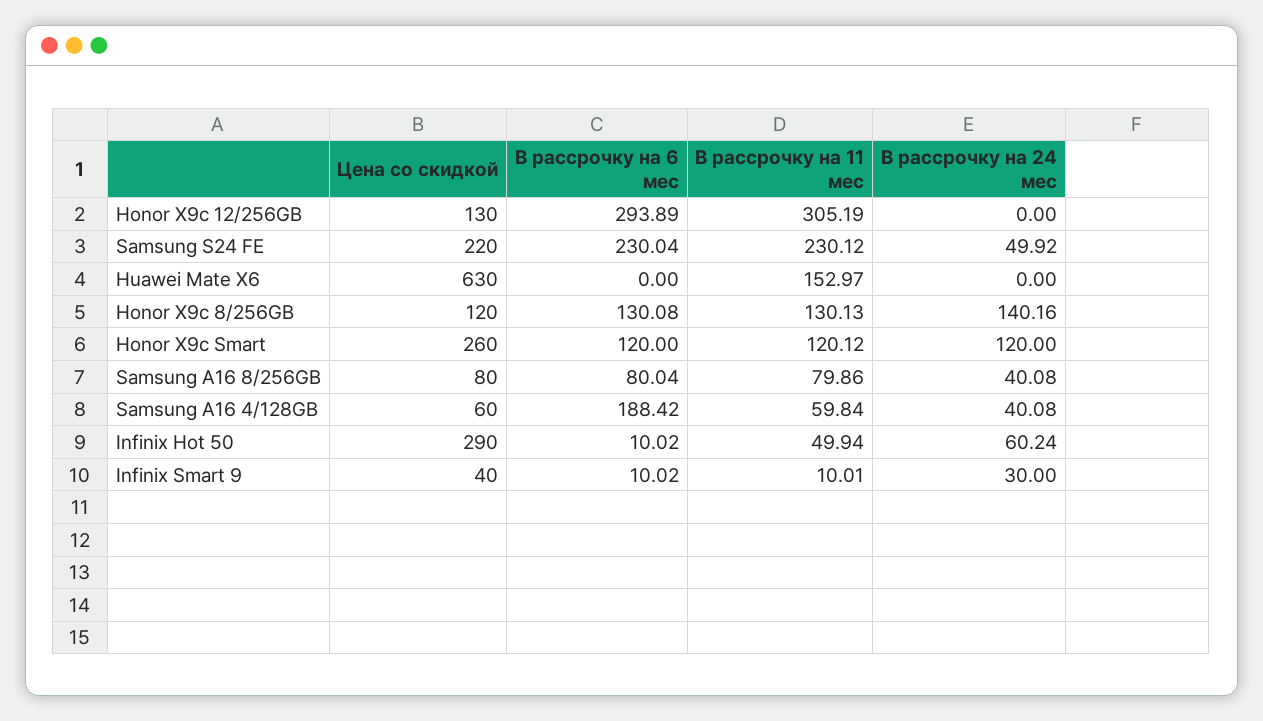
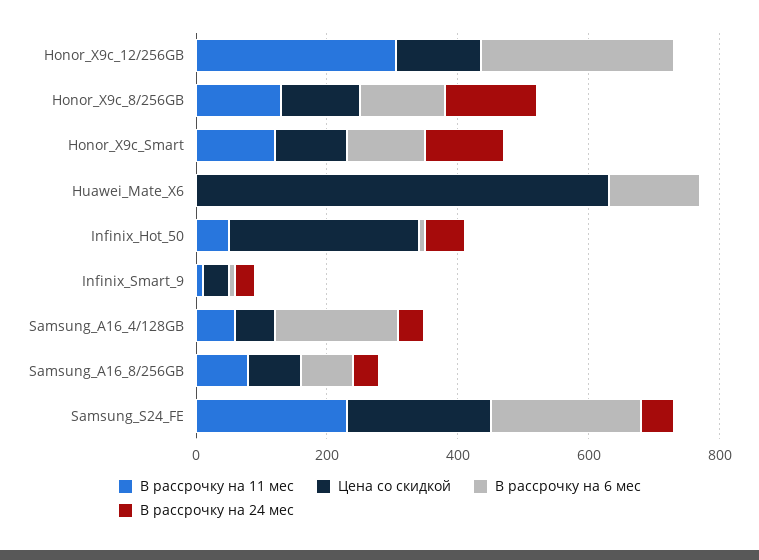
В рассрочку на 6 мес, Huawei Mate X6: 0 -> 150
В рассрочку на 11 мес, Huawei Mate X6: 152.97 -> 0
Цена со скидкой, Honor X9c Smart: 260 -> 100

